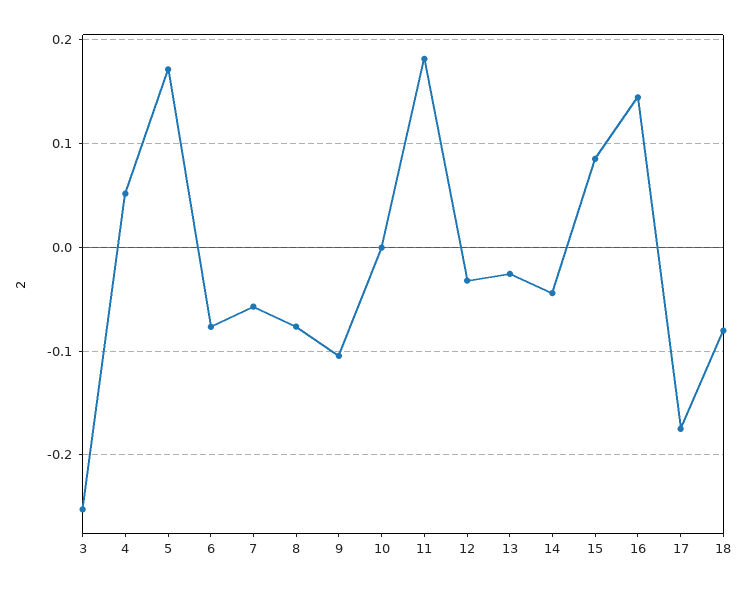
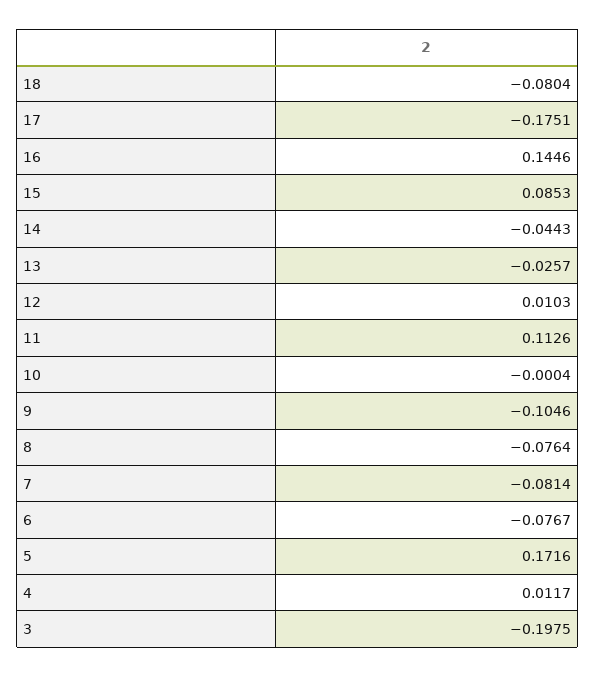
3: -0.25 -> -0.1975
4: 0.05 -> 0.0117
7: -0.06 -> -0.0814
11: 0.18 -> 0.1126
12: -0.03 -> 0.0103

